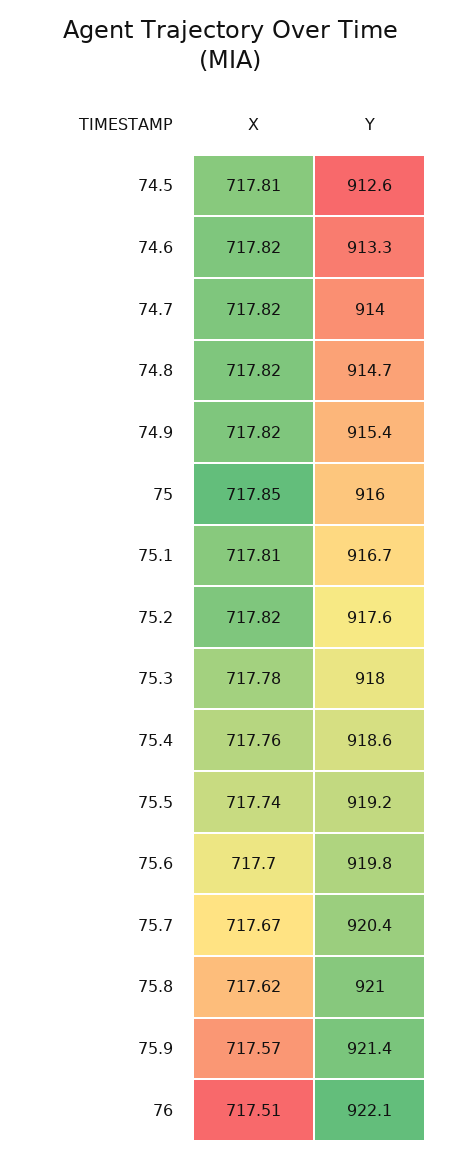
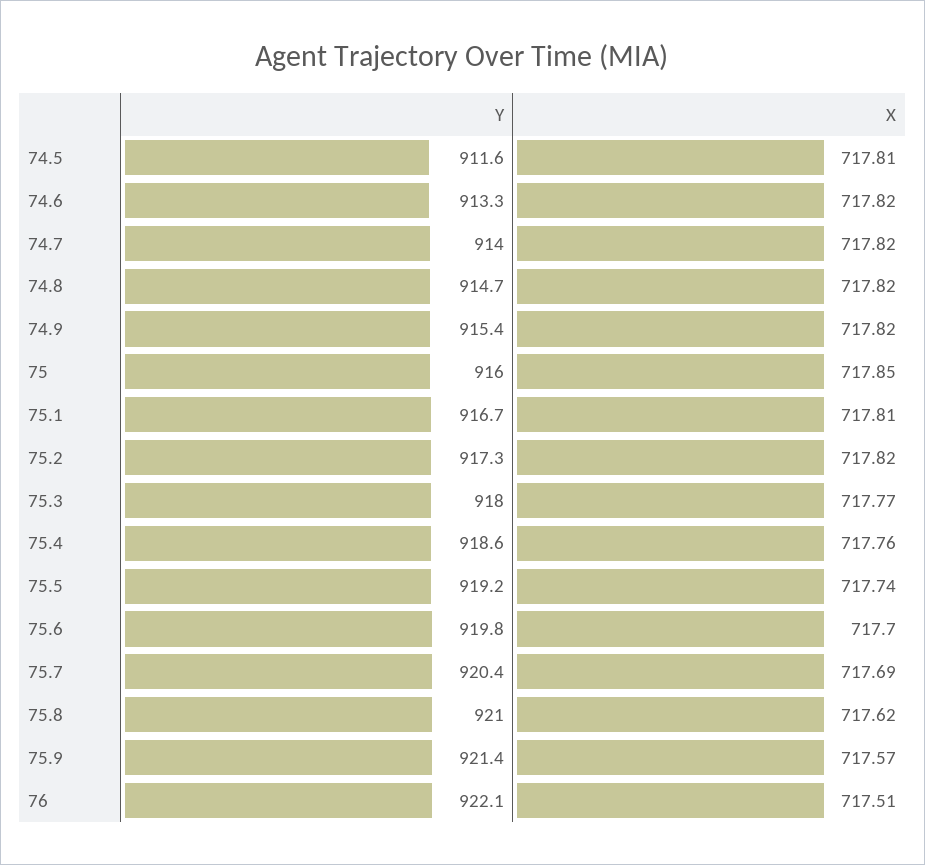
Y, 74.5: 912.6 -> 911.6
Y, 75.2: 917.6 -> 917.3
X, 75.3: 717.78 -> 717.77
X, 75.7: 717.67 -> 717.69

